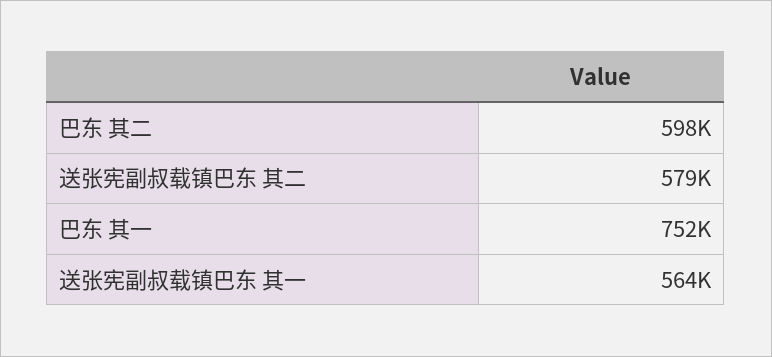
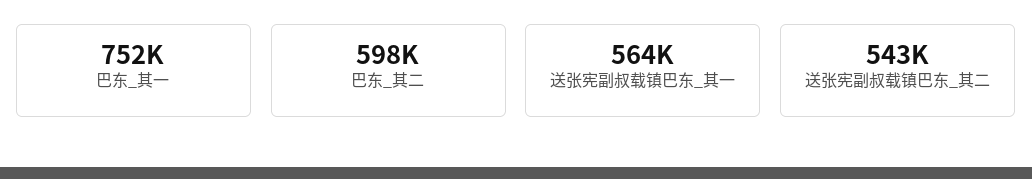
送张宪副叔载镇巴东 其二: 579000 -> 543000

